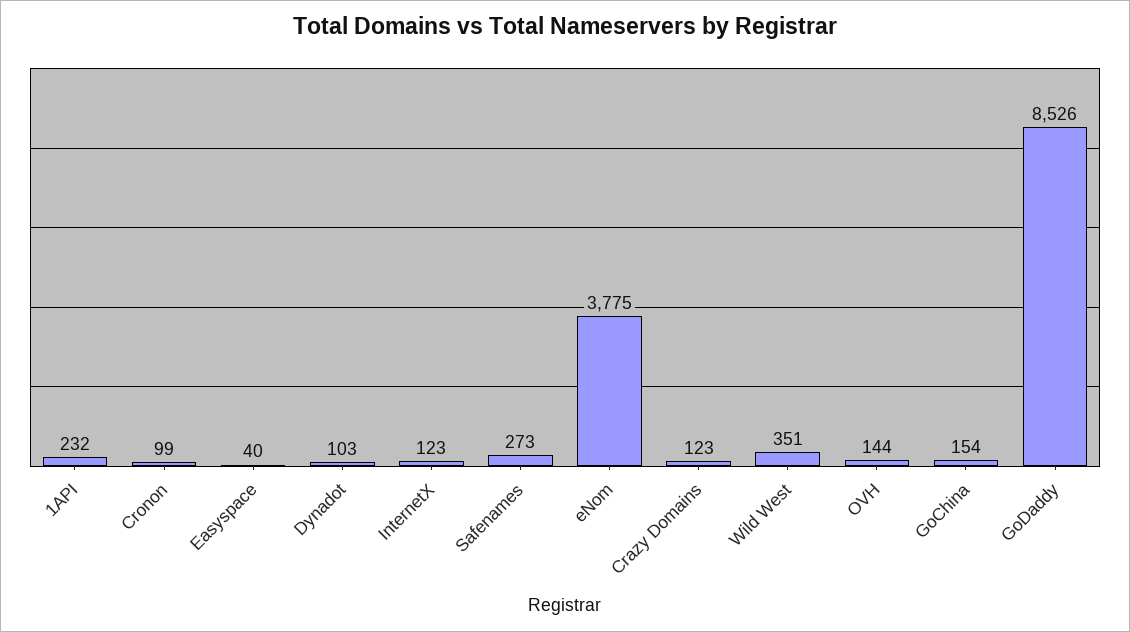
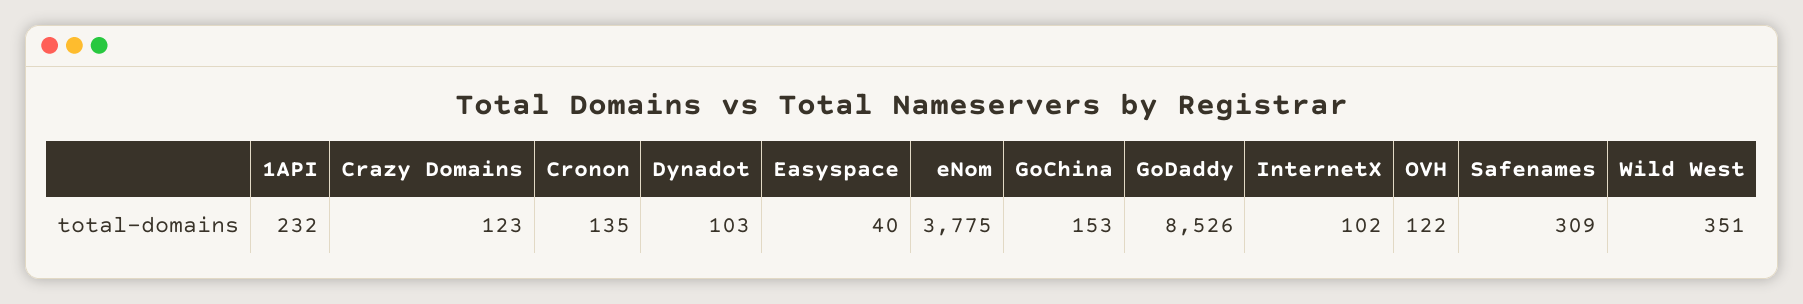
Cronon: 99 -> 135
InternetX: 123 -> 102
Safenames: 273 -> 309
OVH: 144 -> 122
GoChina: 154 -> 153

